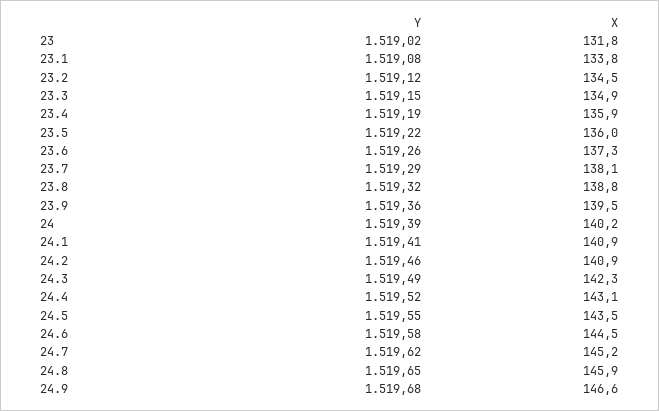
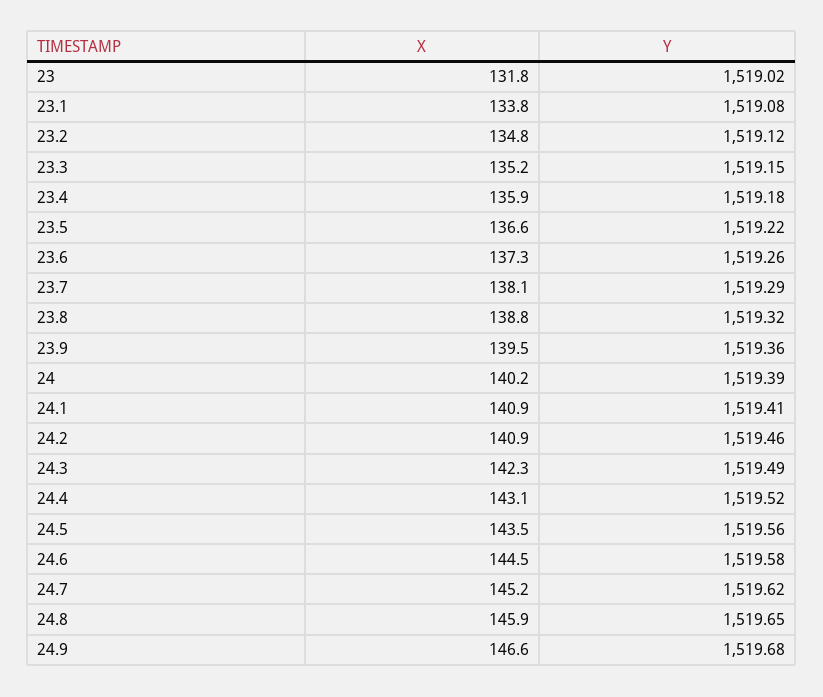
X, 23.2: 134.5 -> 134.8
X, 23.3: 134.9 -> 135.2
Y, 23.4: 1519.19 -> 1519.18
X, 23.5: 136 -> 136.6
Y, 24.5: 1519.55 -> 1519.56

